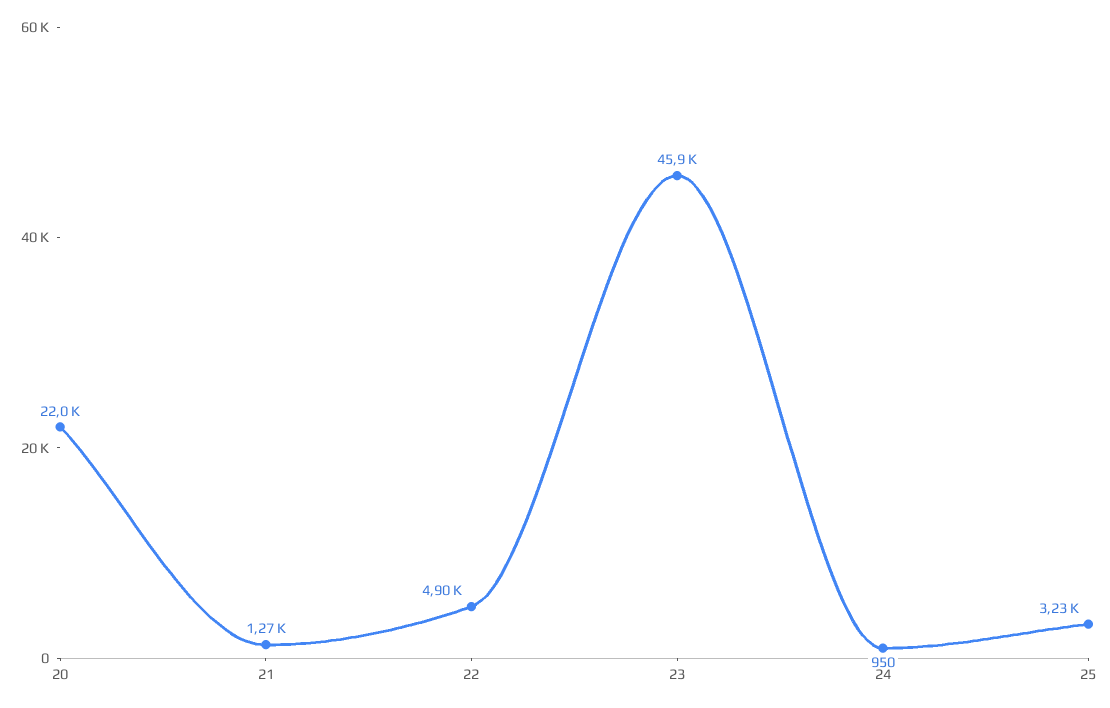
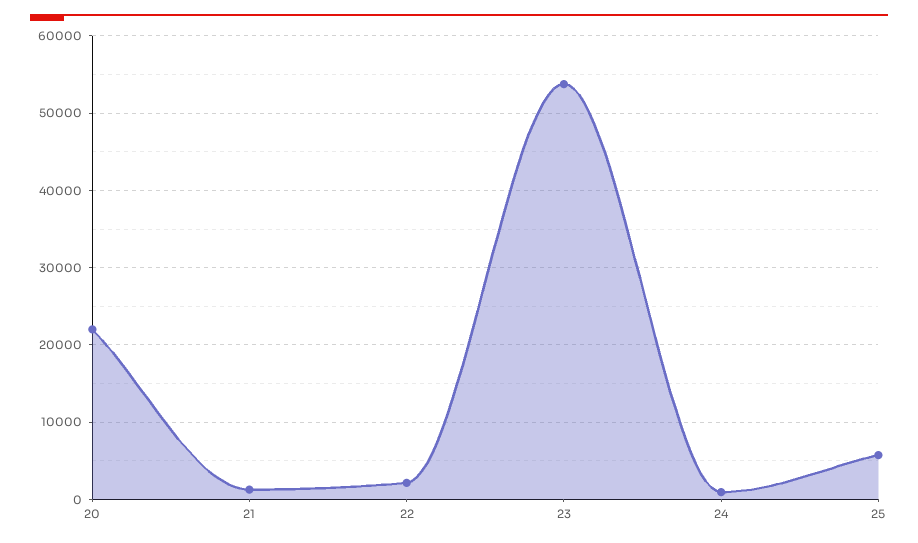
22: 4900 -> 2000
23: 45900 -> 54000
25: 3230 -> 6000

